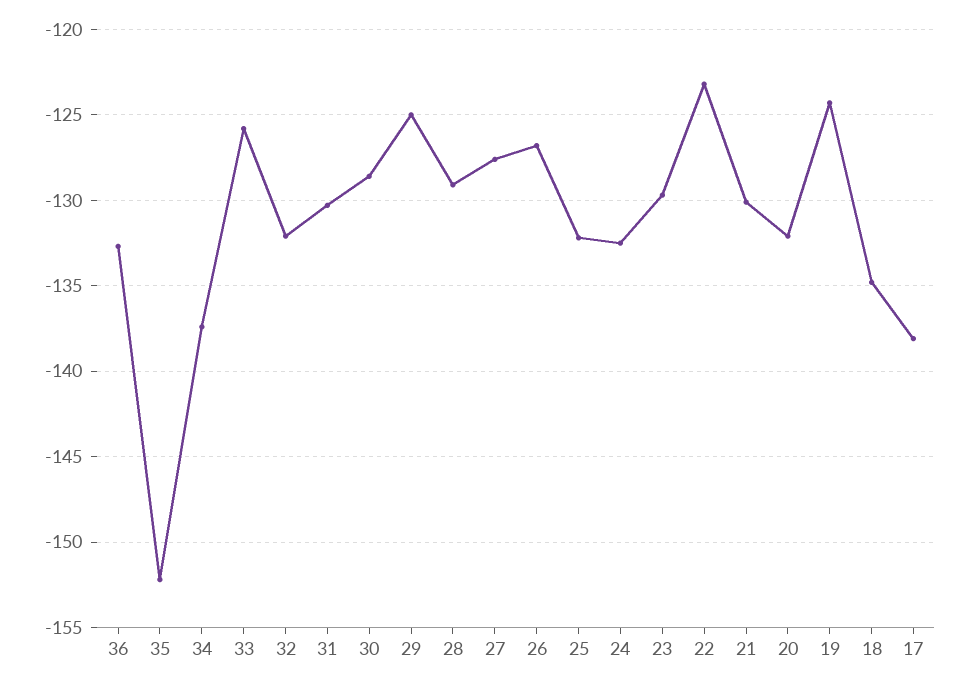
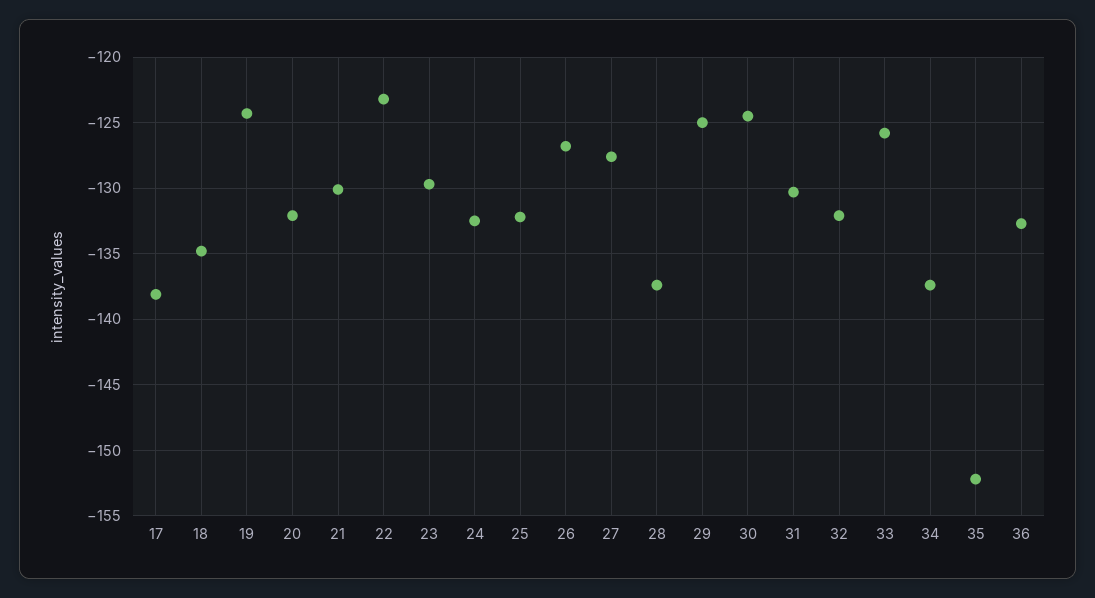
30: -128.5 -> -124.5
28: -129 -> -137.5

